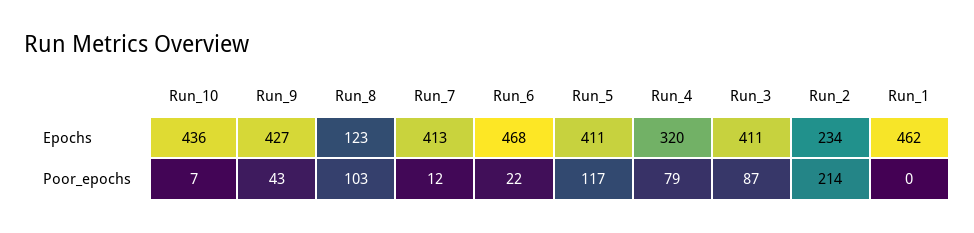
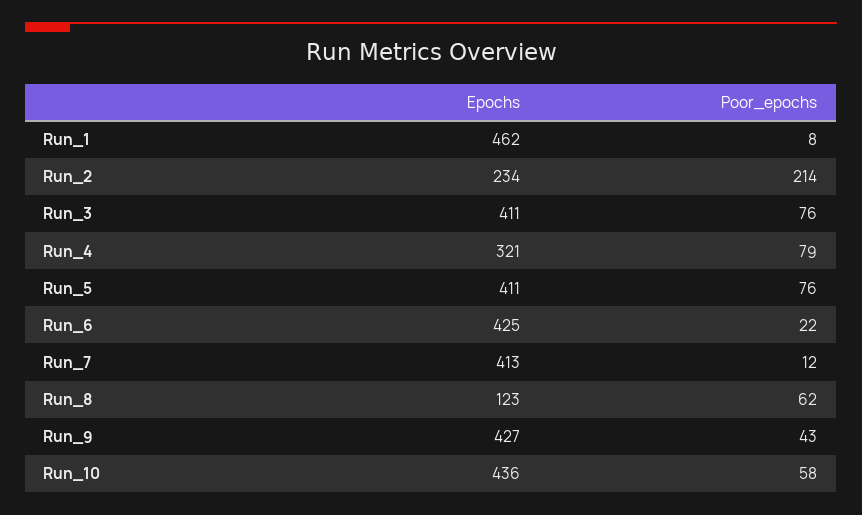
Run_6, Epochs: 468 -> 425
Run_4, Epochs: 320 -> 321
Run_10, Poor_epochs: 7 -> 58
Run_8, Poor_epochs: 103 -> 62
Run_5, Poor_epochs: 117 -> 76
Run_3, Poor_epochs: 87 -> 76
Run_1, Poor_epochs: 0 -> 8

